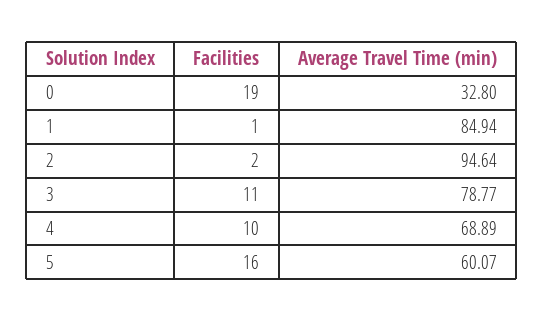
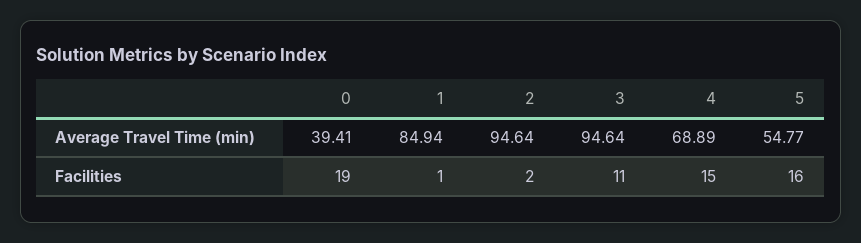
Average Travel Time (min), 0: 32.8 -> 39.41
Average Travel Time (min), 3: 78.77 -> 94.64
Facilities, 4: 10 -> 15
Average Travel Time (min), 5: 60.07 -> 54.77

